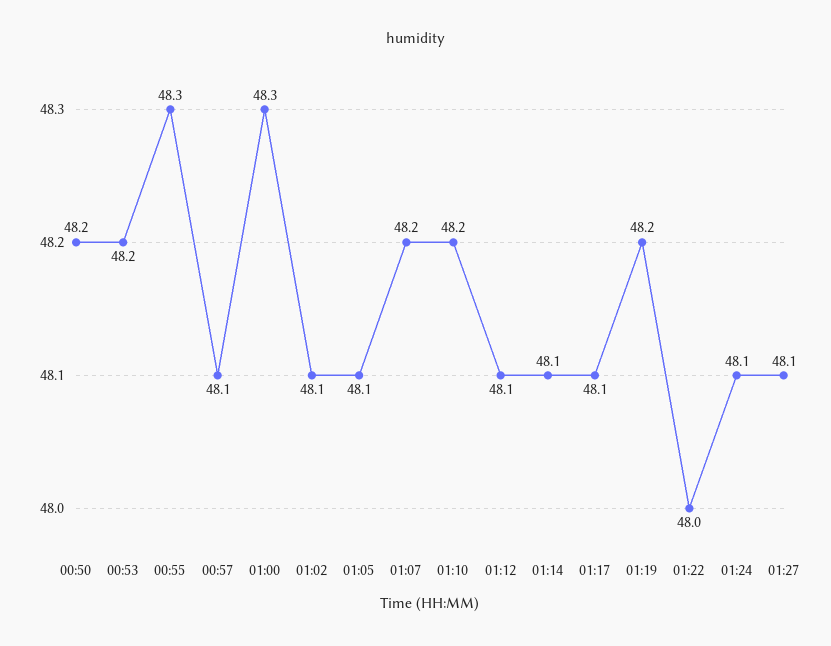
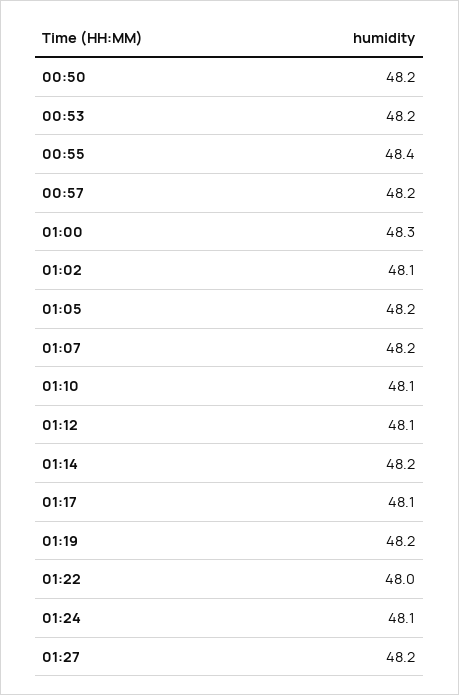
00:55: 48.3 -> 48.4
00:57: 48.1 -> 48.2
01:05: 48.1 -> 48.2
01:10: 48.2 -> 48.1
01:14: 48.1 -> 48.2
01:27: 48.1 -> 48.2

